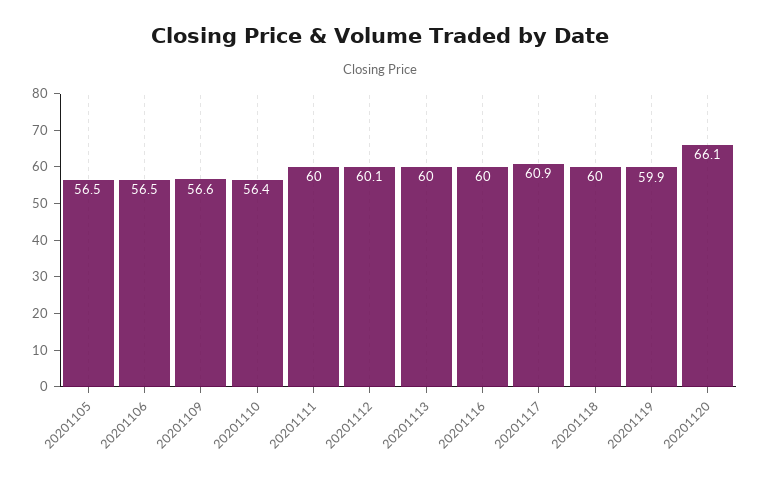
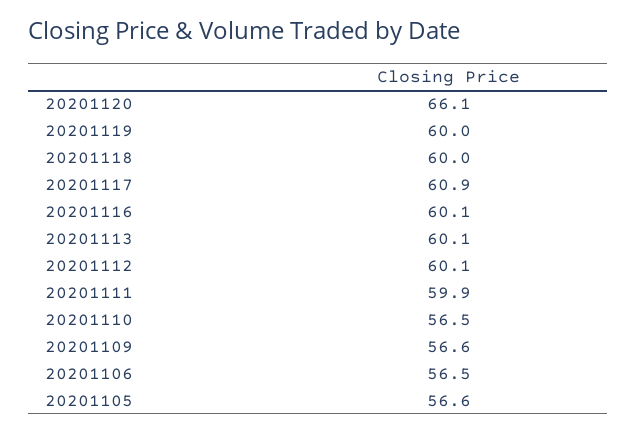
20201105: 56.5 -> 56.6
20201110: 56.4 -> 56.5
20201111: 60 -> 59.9
20201113: 60 -> 60.1
20201116: 60 -> 60.1
20201119: 59.9 -> 60

